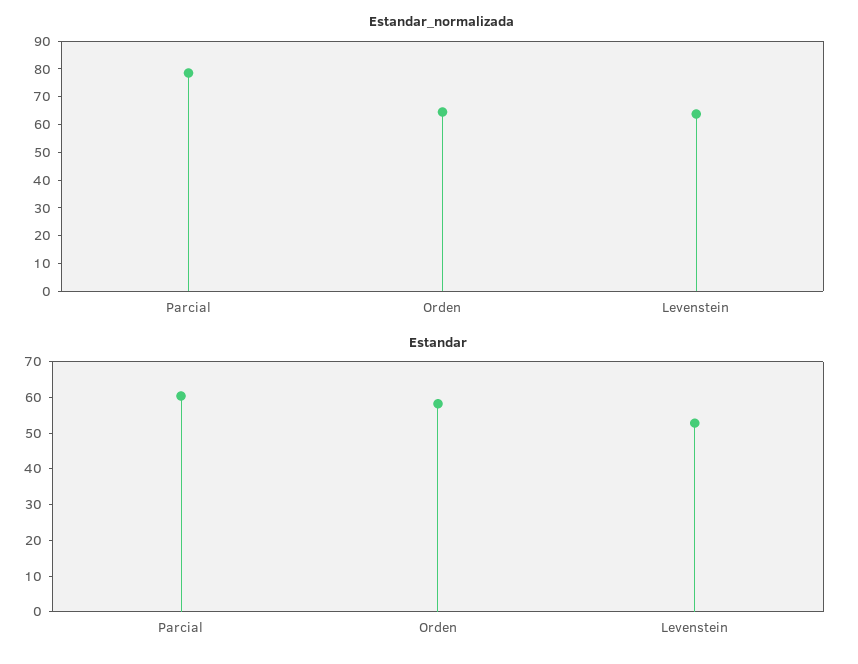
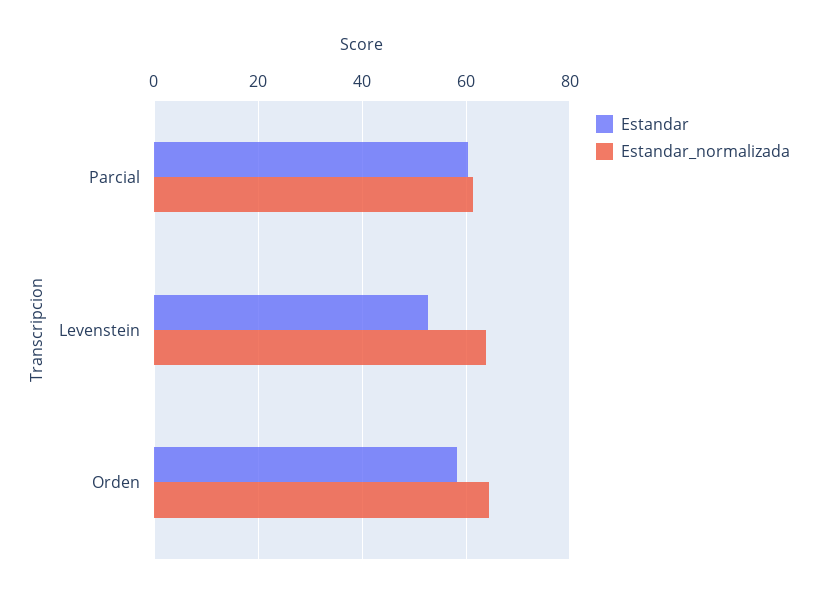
Estandar_normalizada, Parcial: 80 -> 62

